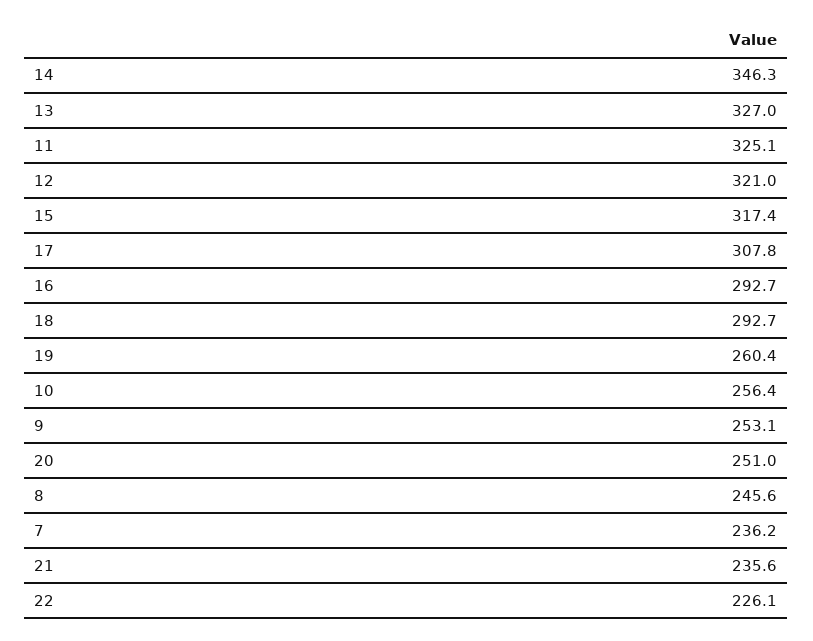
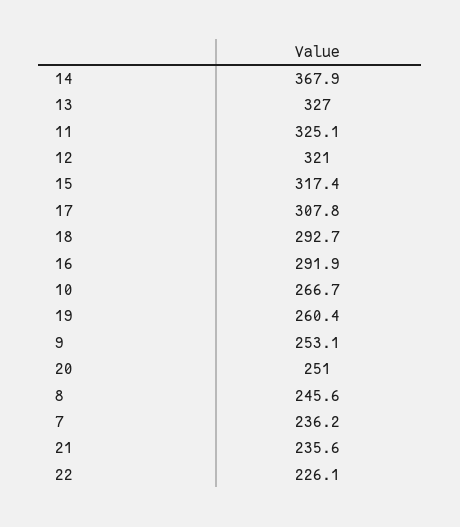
14: 346.3 -> 367.9
16: 292.7 -> 291.9
10: 256.4 -> 266.7

